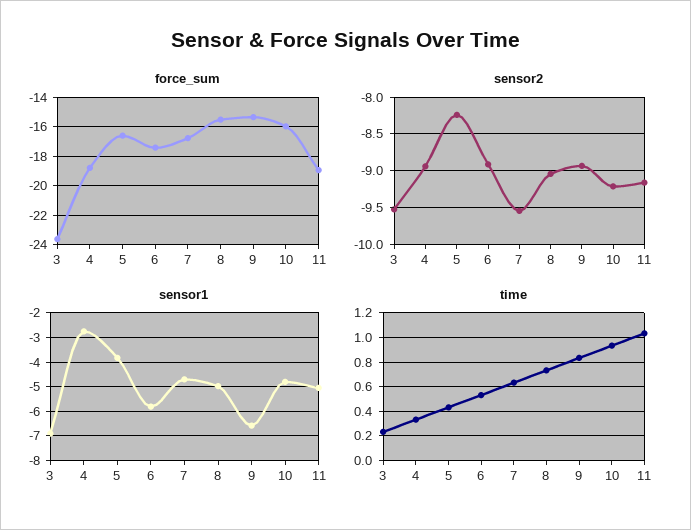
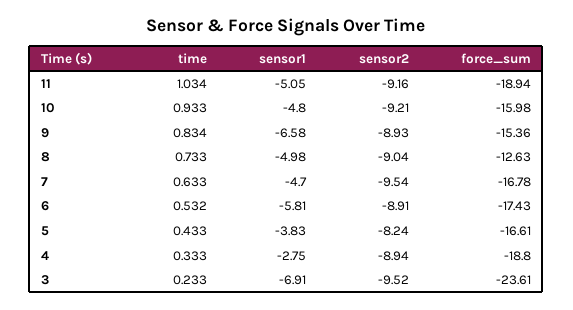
force_sum, 8: -15.5 -> -12.63

